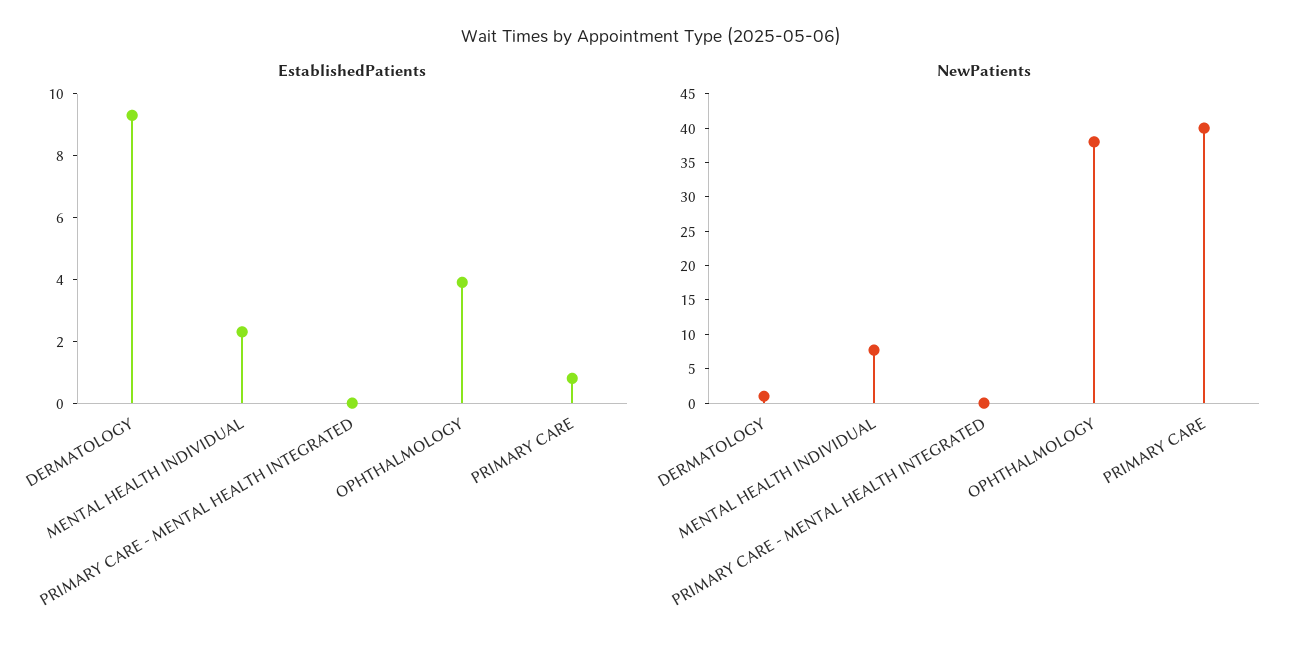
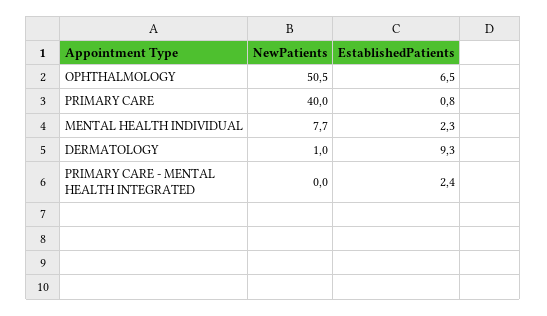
EstablishedPatients, PRIMARY CARE - MENTAL HEALTH INTEGRATED: 0 -> 2.4
EstablishedPatients, OPHTHALMOLOGY: 4 -> 6.5
NewPatients, OPHTHALMOLOGY: 37.5 -> 50.5

